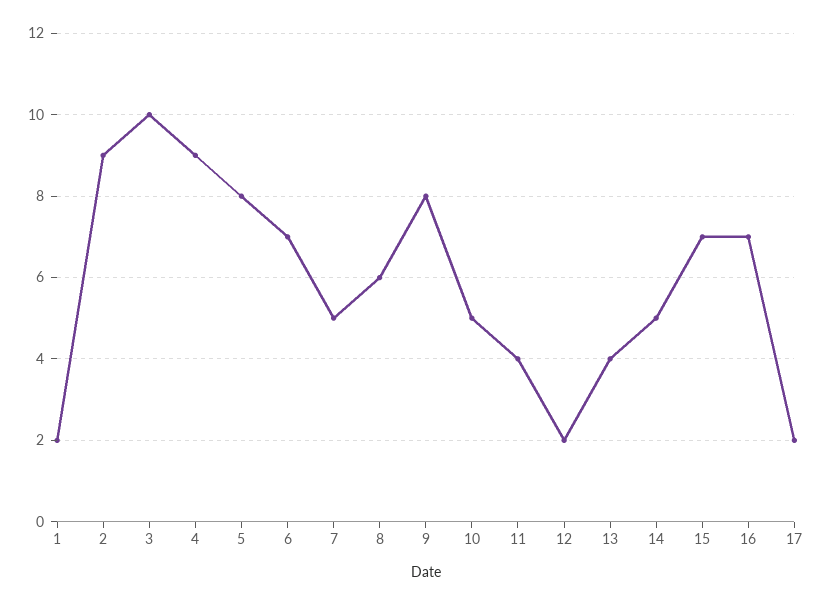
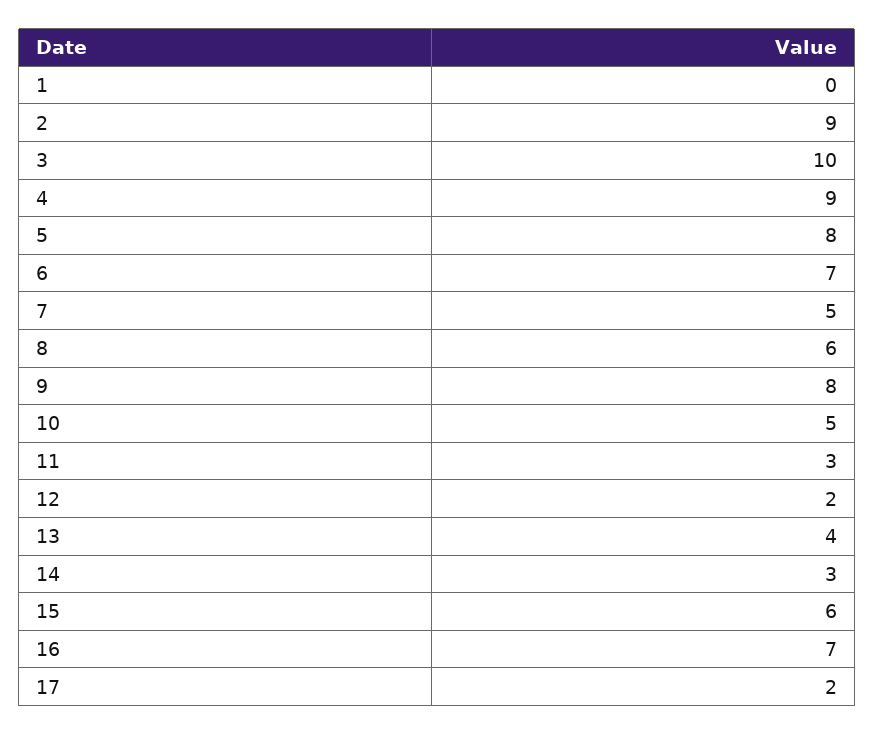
1: 2 -> 0
11: 4 -> 3
14: 5 -> 3
15: 7 -> 6

